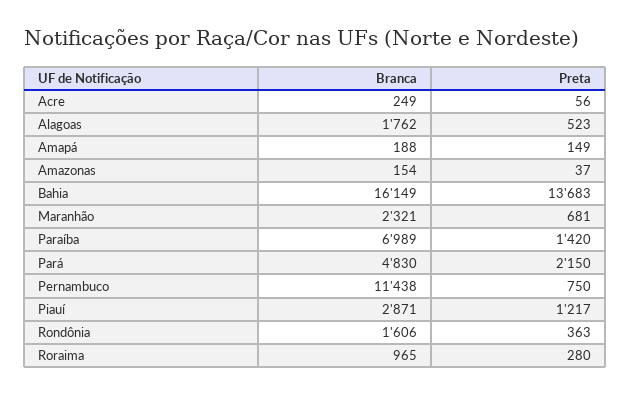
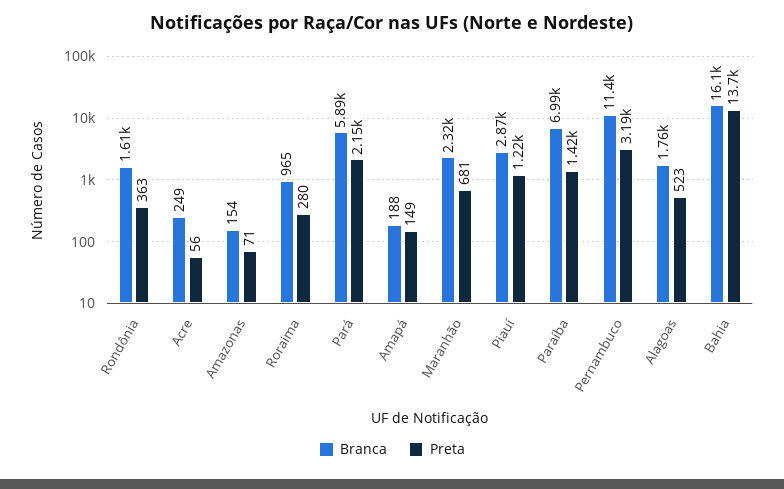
Preta, Amazonas: 37 -> 71
Branca, Pará: 4830 -> 5890
Preta, Pernambuco: 750 -> 3190

